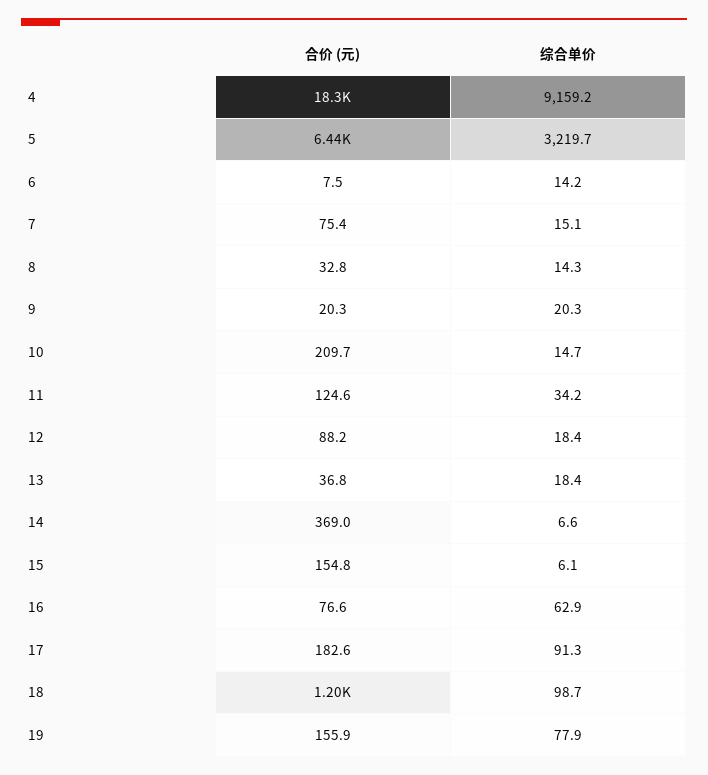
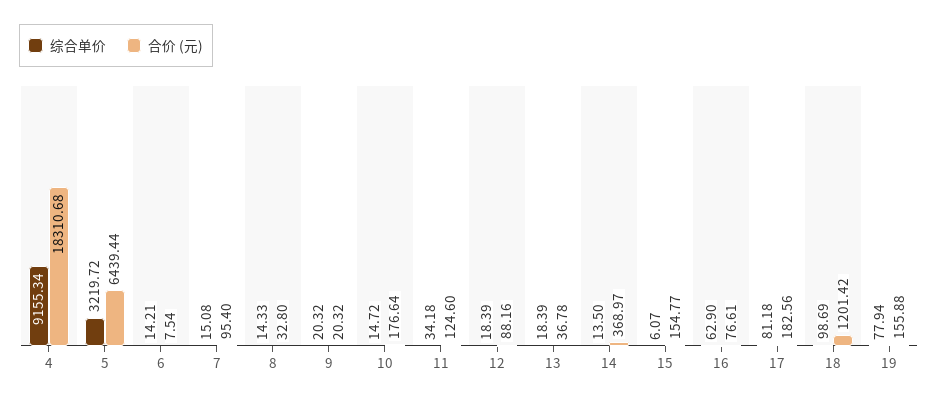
综合单价, 4: 9159.2 -> 9155.34
合价 (元), 7: 75.4 -> 95.4
合价 (元), 10: 209.7 -> 176.64
综合单价, 14: 6.6 -> 13.5
综合单价, 17: 91.3 -> 81.18

